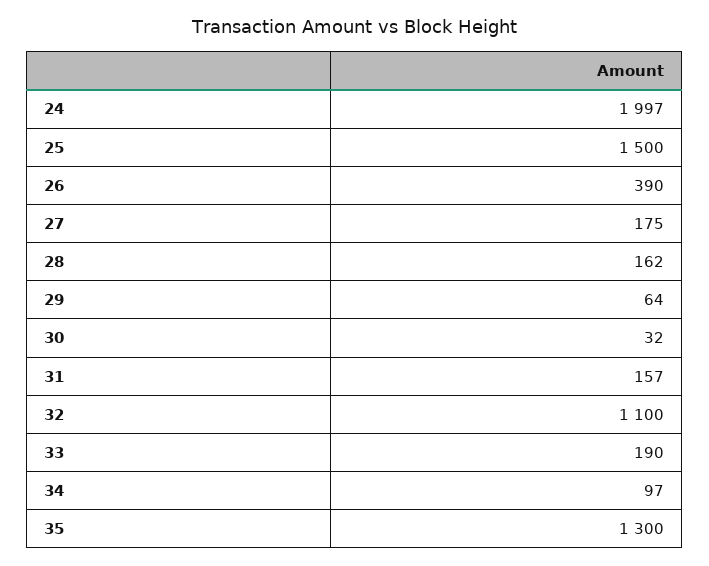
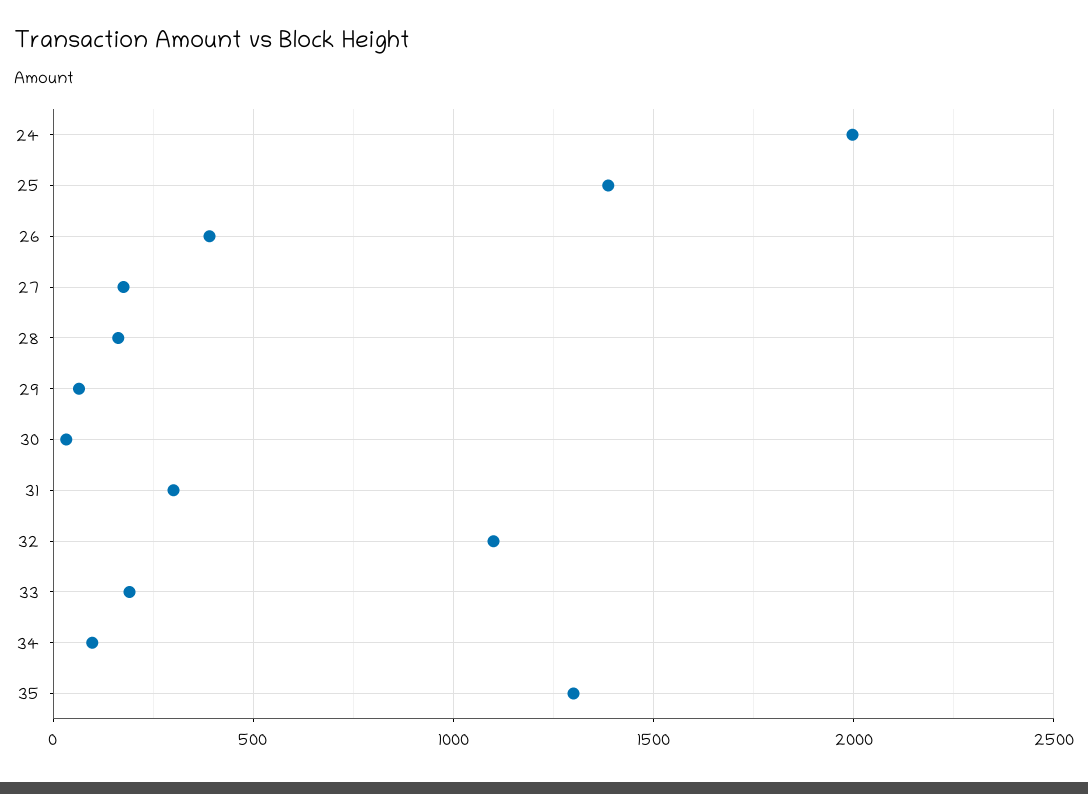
25: 1500 -> 1400
31: 157 -> 300

